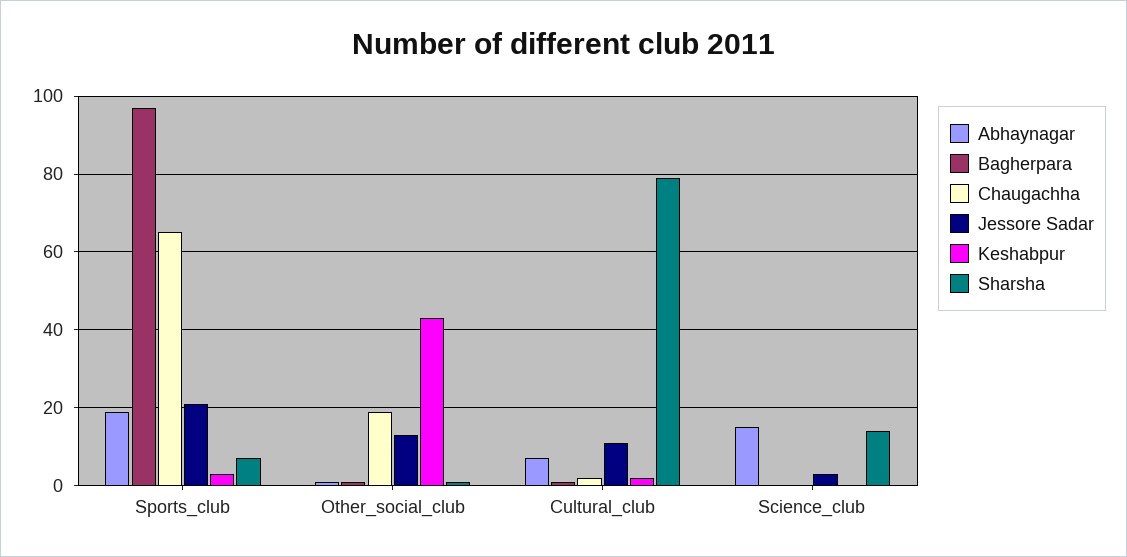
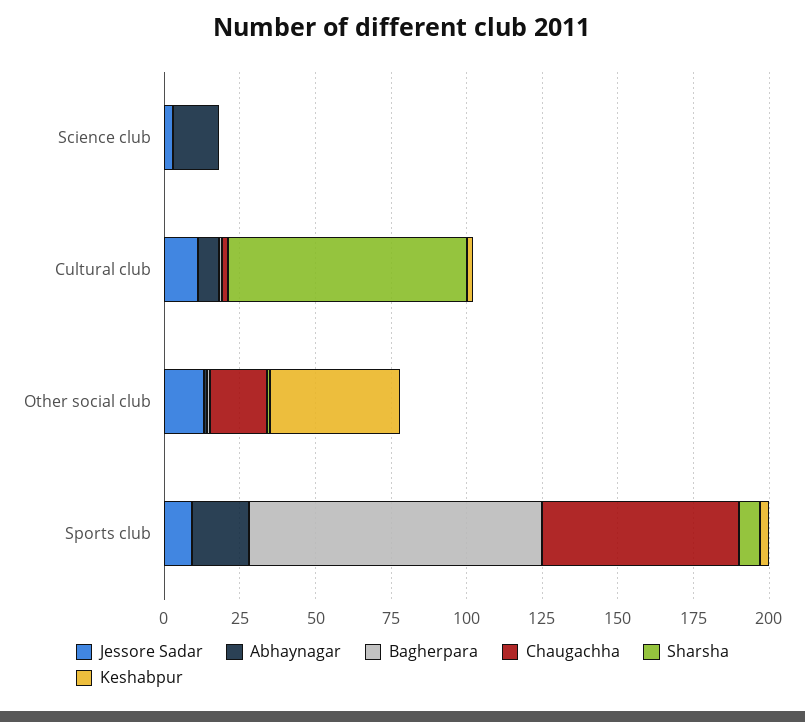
Jessore Sadar, Sports_club: 20 -> 10
Sharsha, Science_club: 15 -> 0

